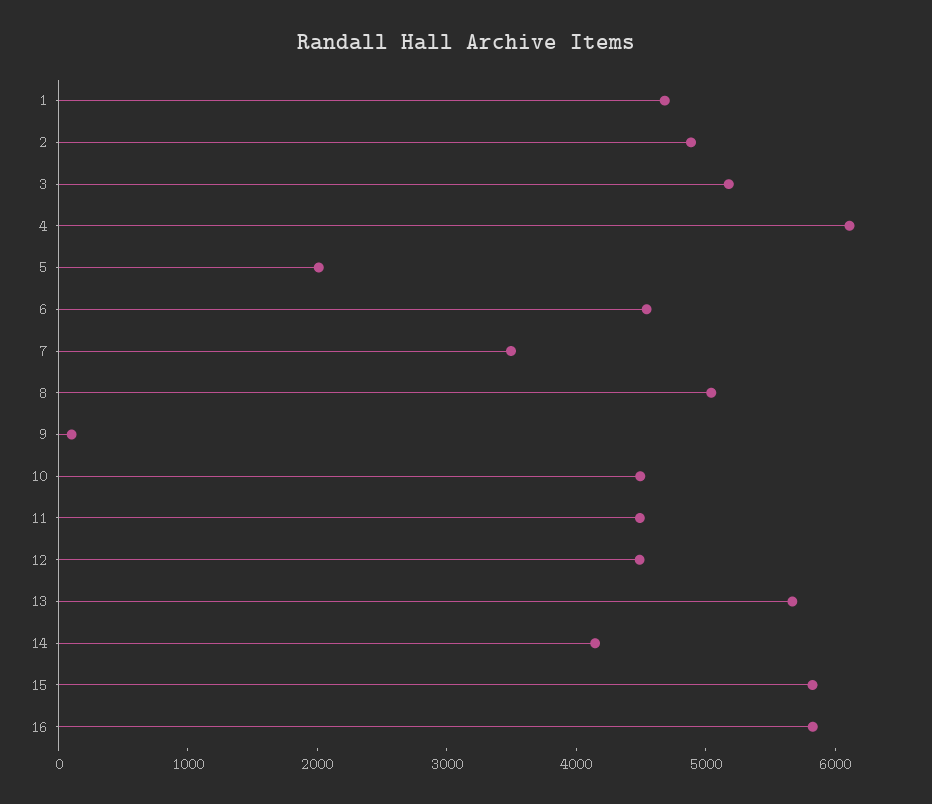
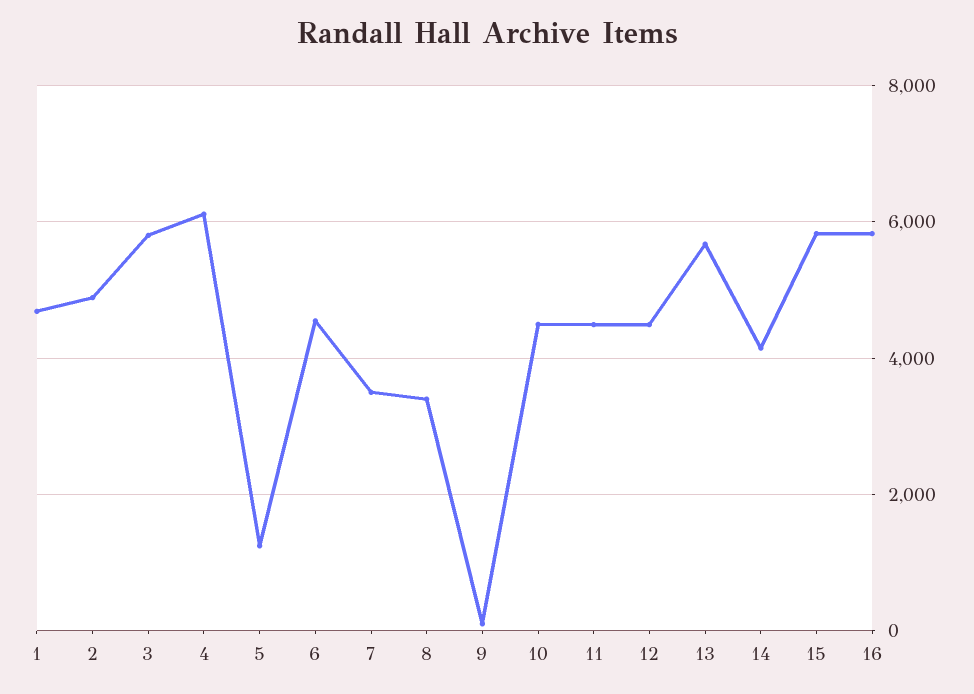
3: 5200 -> 5800
5: 2000 -> 1200
8: 5000 -> 3400

